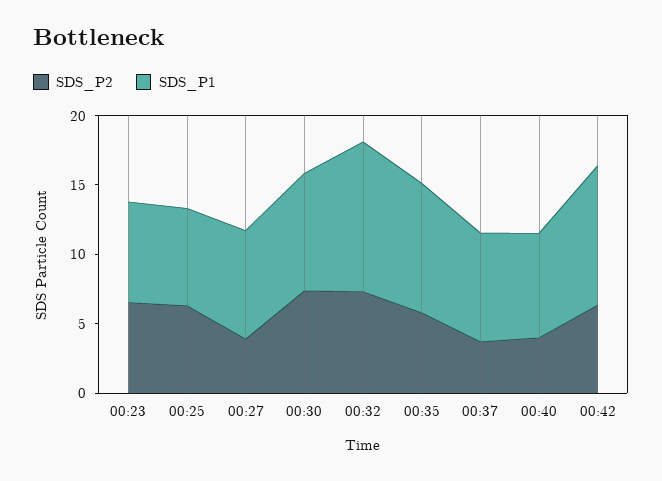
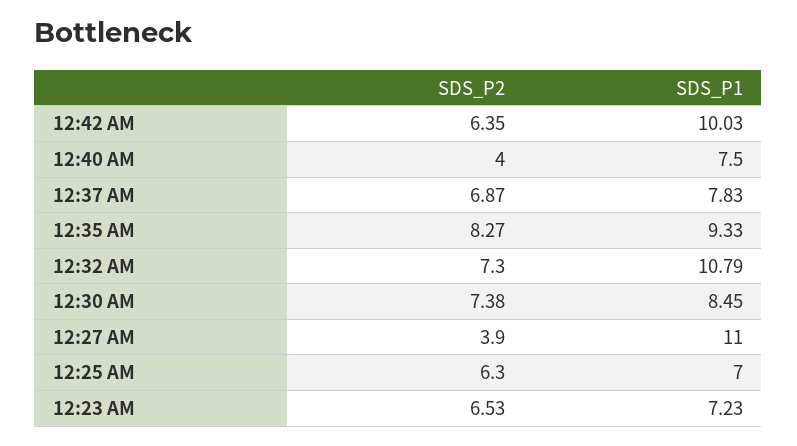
SDS_P1, 00:27: 8 -> 11
SDS_P2, 00:35: 6 -> 8.27
SDS_P2, 00:37: 4 -> 6.87

